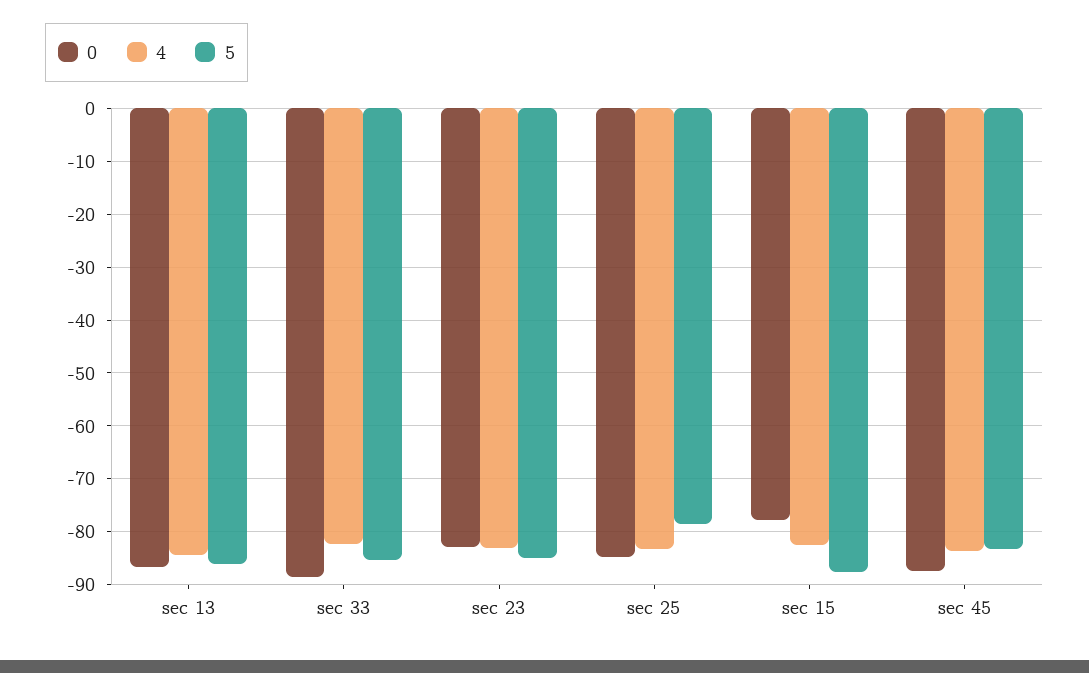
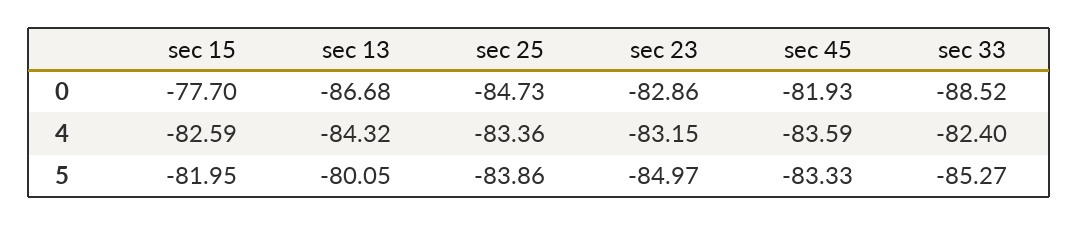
5, sec 13: -86 -> -80.05
5, sec 25: -78 -> -83.86
5, sec 15: -88 -> -81.95
0, sec 45: -88 -> -81.93

